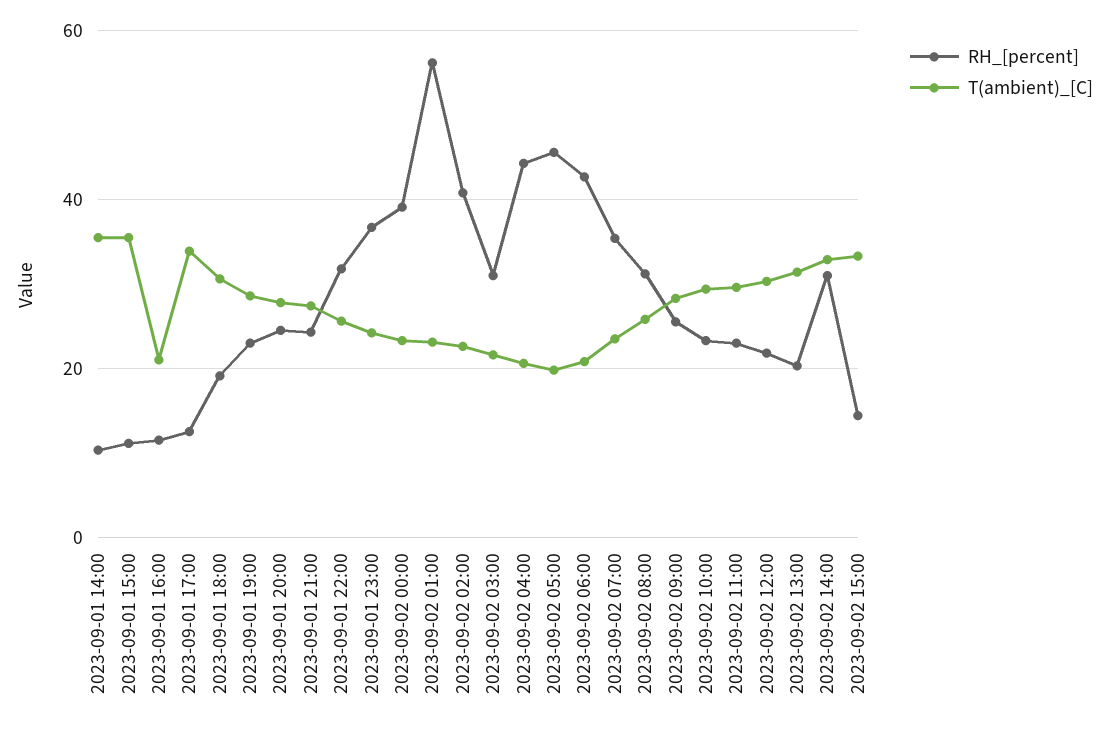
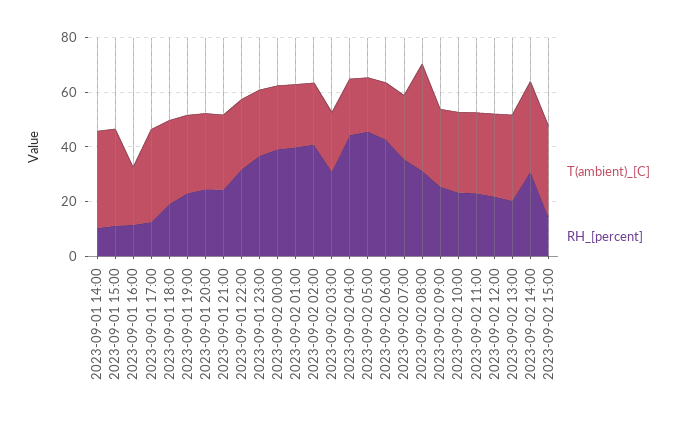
RH_[percent], 2023-09-02 01:00: 56 -> 40
T(ambient)_[C], 2023-09-02 08:00: 26 -> 40

